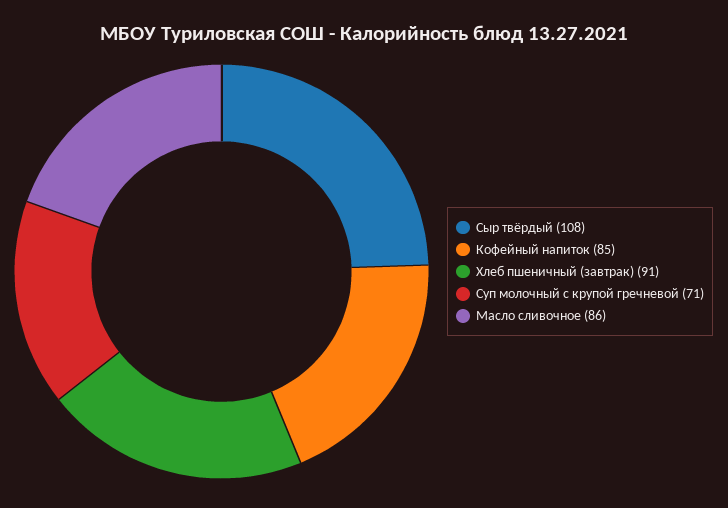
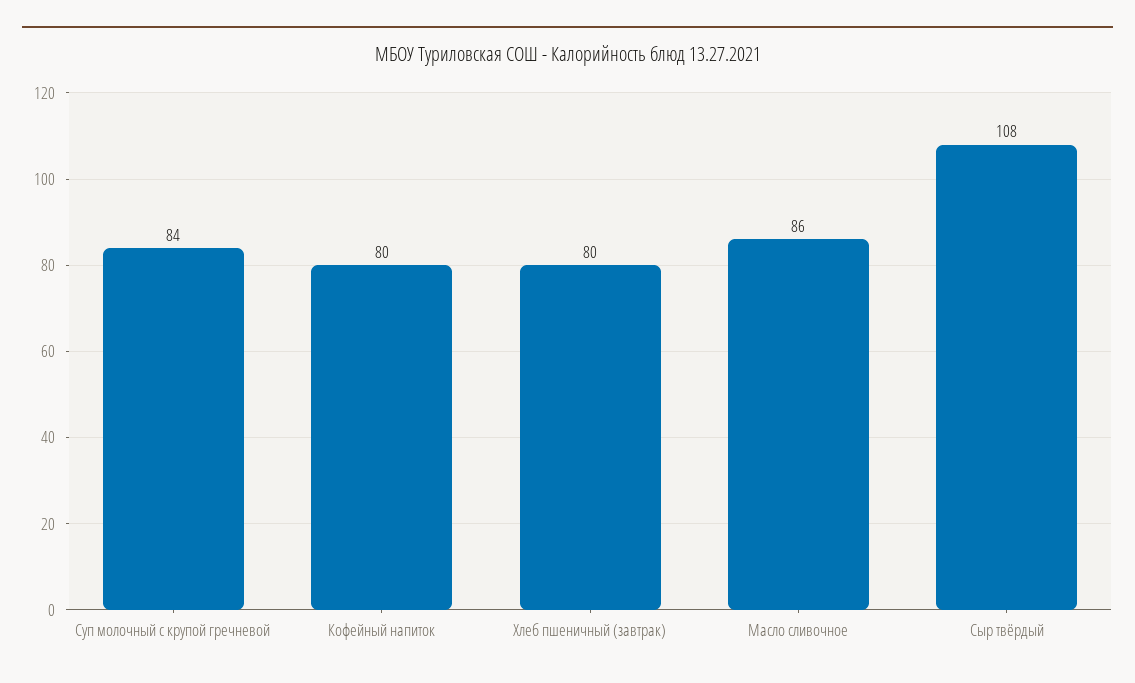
Кофейный напиток: 85 -> 80
Хлеб пшеничный (завтрак): 91 -> 80
Суп молочный с крупой гречневой: 71 -> 84

